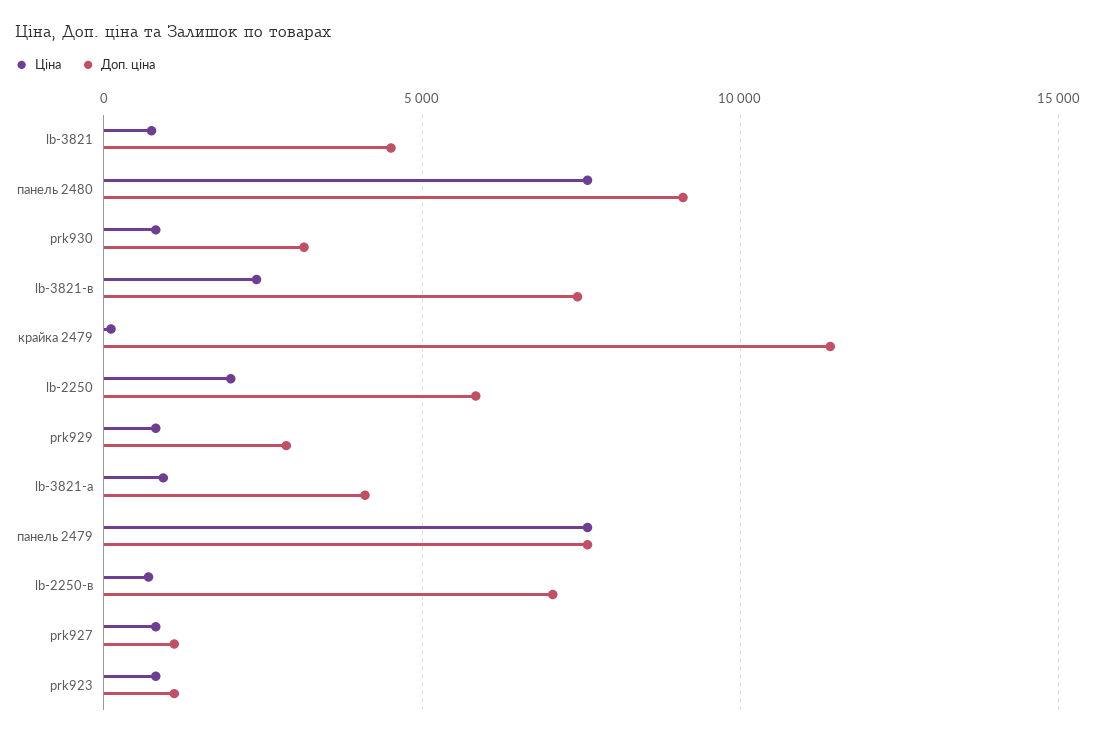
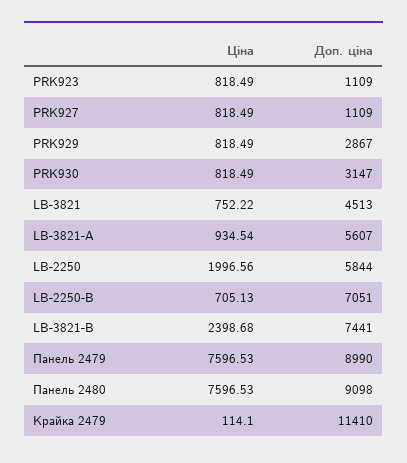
Доп. ціна, lb-3821-а: 4000 -> 5607
Доп. ціна, панель 2479: 7500 -> 8990

